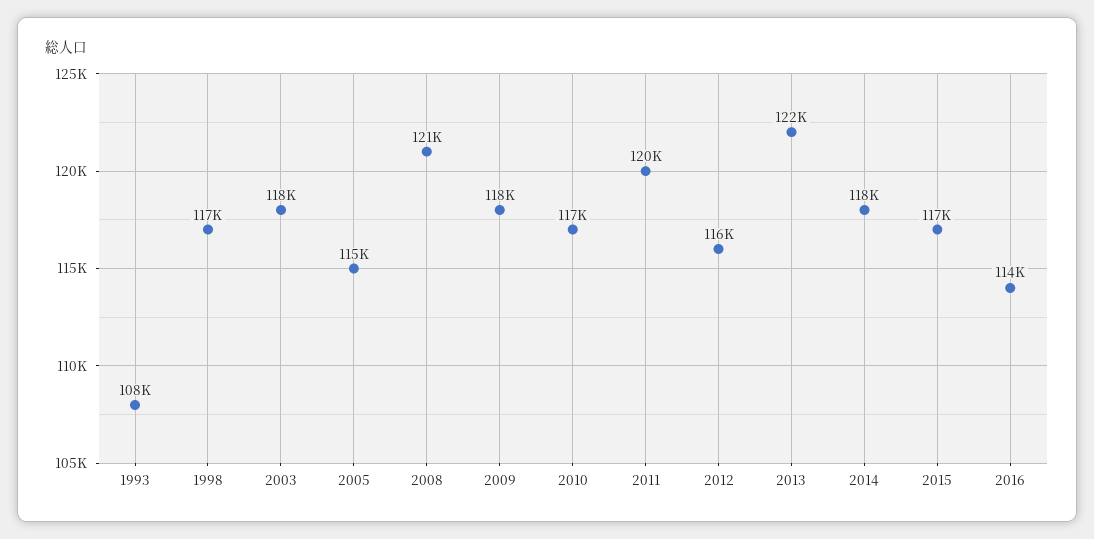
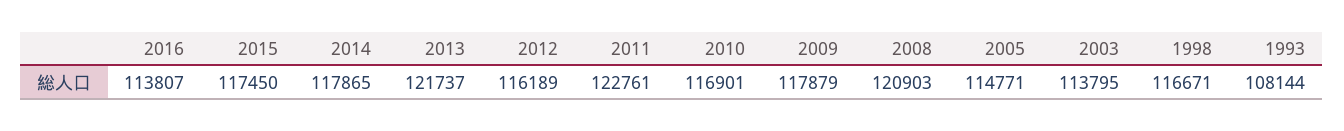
2003: 118000 -> 113795
2011: 120000 -> 122761

